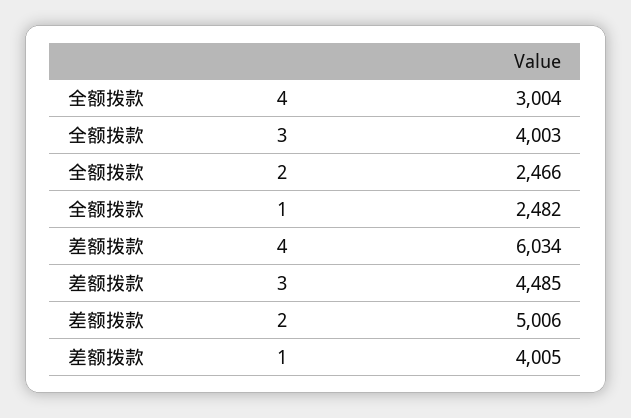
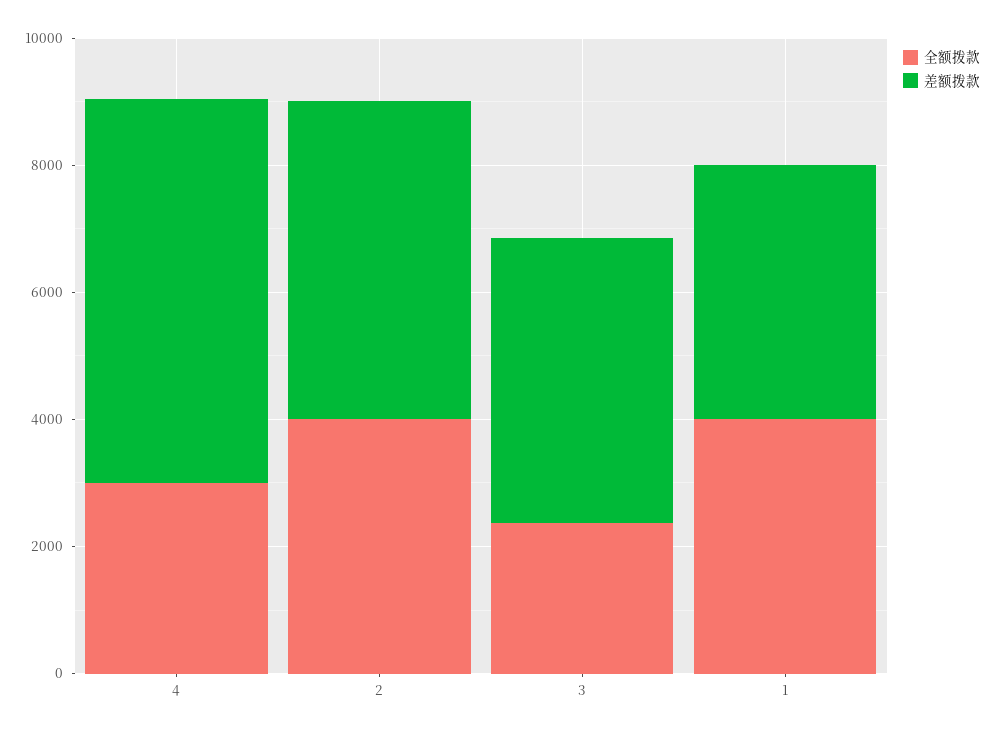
全额拨款, 3: 4003 -> 2500
全额拨款, 2: 2466 -> 4000
全额拨款, 1: 2482 -> 4000

